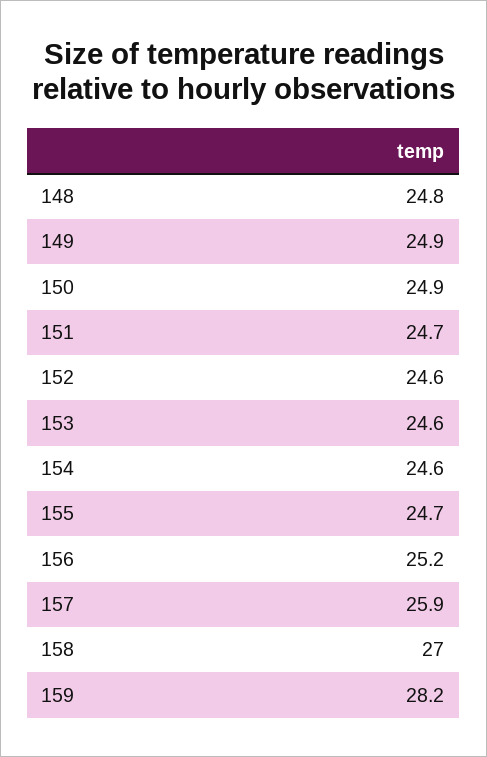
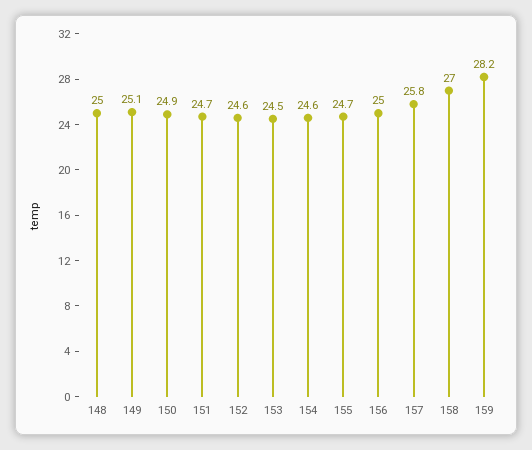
148: 24.8 -> 25
149: 24.9 -> 25.1
153: 24.6 -> 24.5
156: 25.2 -> 25
157: 25.9 -> 25.8

